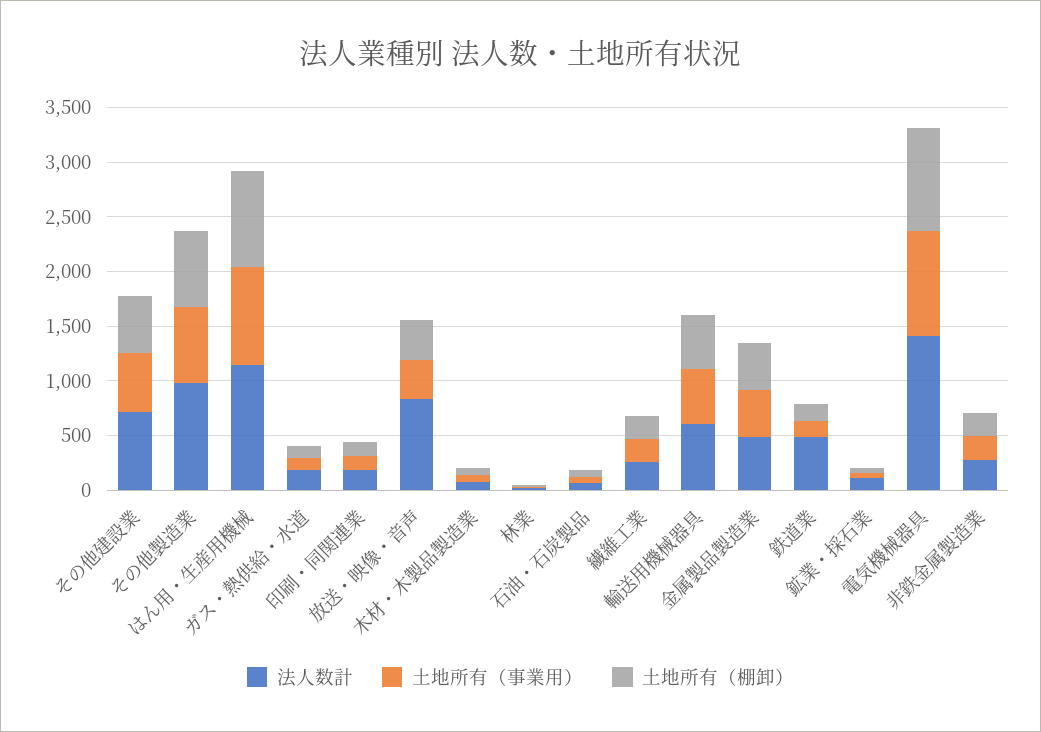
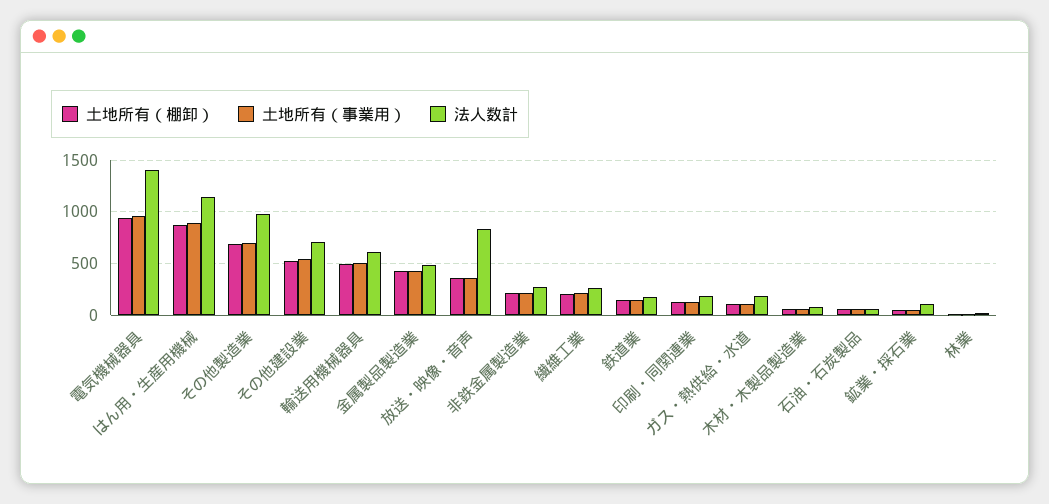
法人数計, 鉄道業: 500 -> 200

